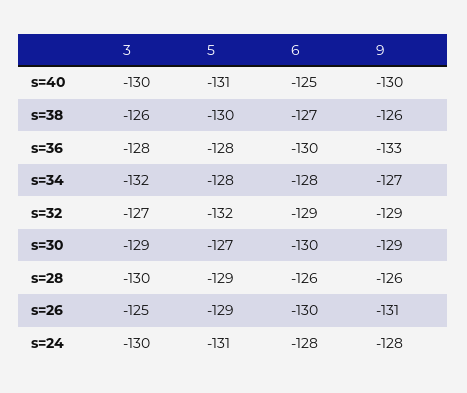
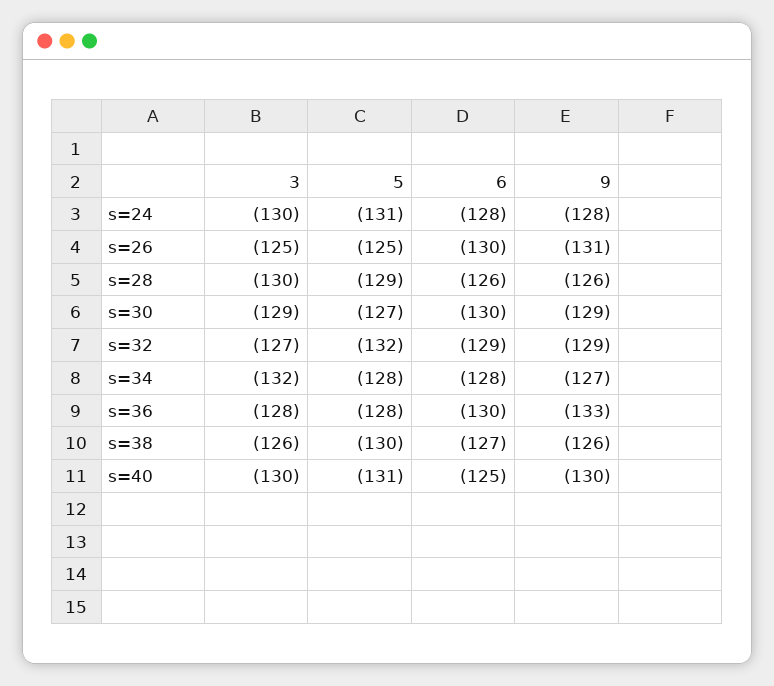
5, s=26: -129 -> -125

